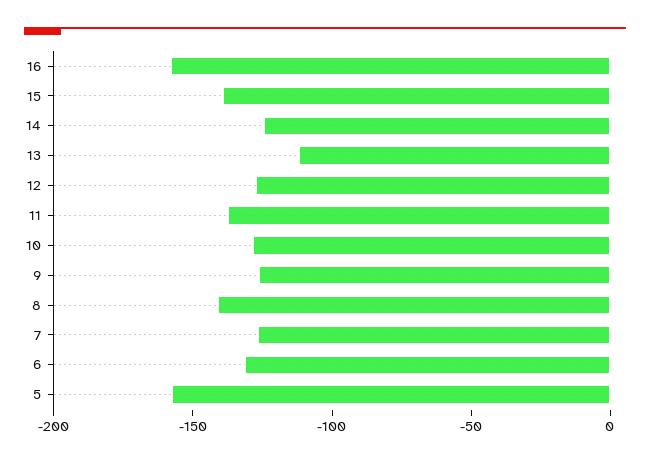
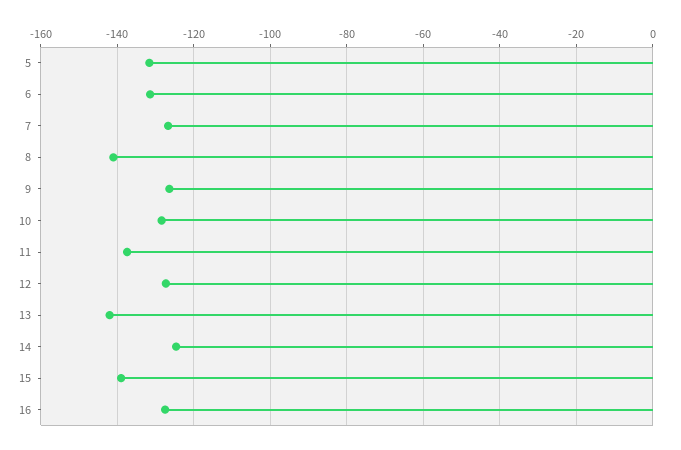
16: -160 -> -128
13: -110 -> -142
5: -160 -> -132

